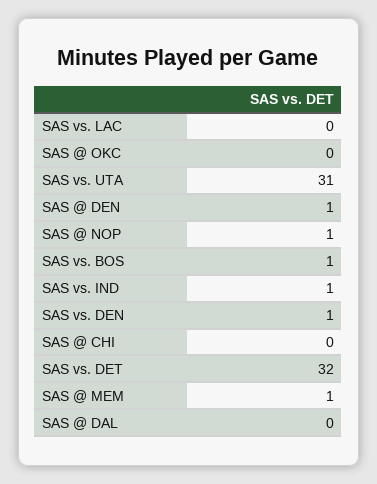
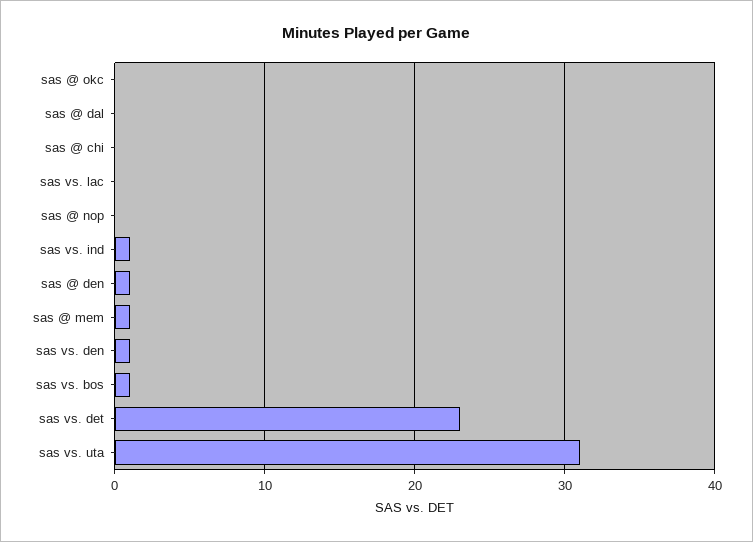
SAS @ NOP: 1 -> 0
SAS vs. DET: 32 -> 23

